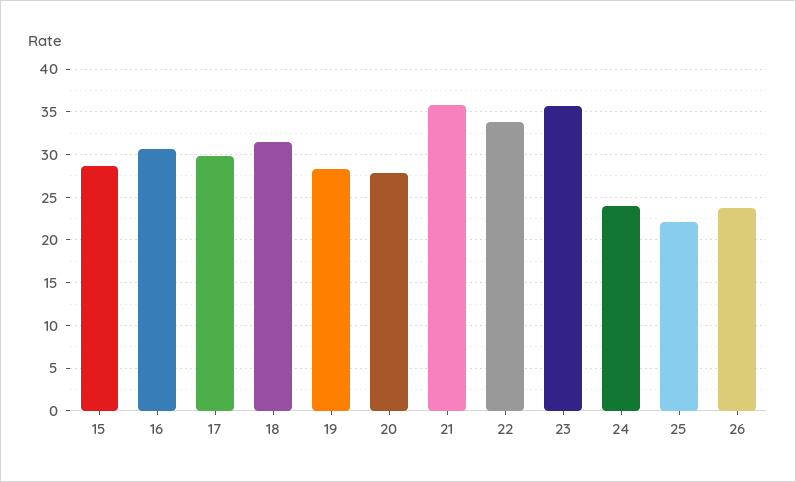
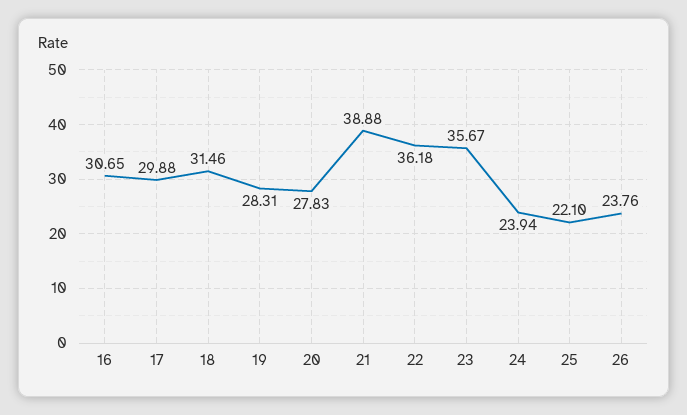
15: 29 -> none
21: 36 -> 38.88
22: 34 -> 36.18

